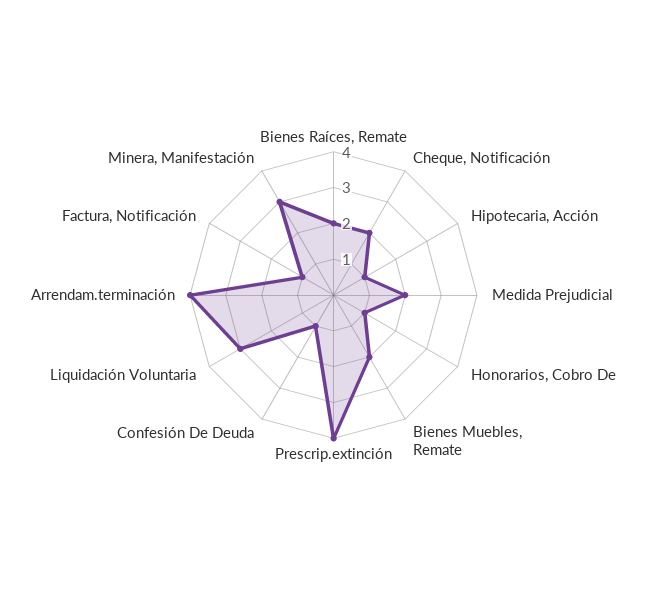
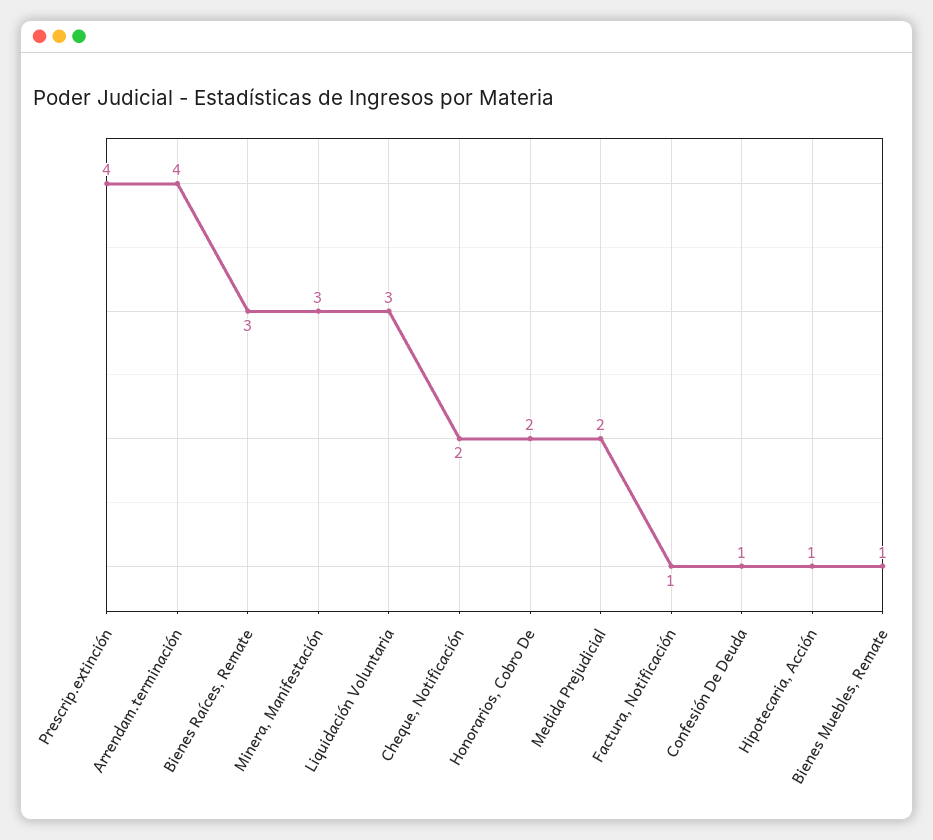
Bienes Raíces, Remate: 2 -> 3
Honorarios, Cobro De: 1 -> 2
Bienes Muebles, Remate: 2 -> 1

